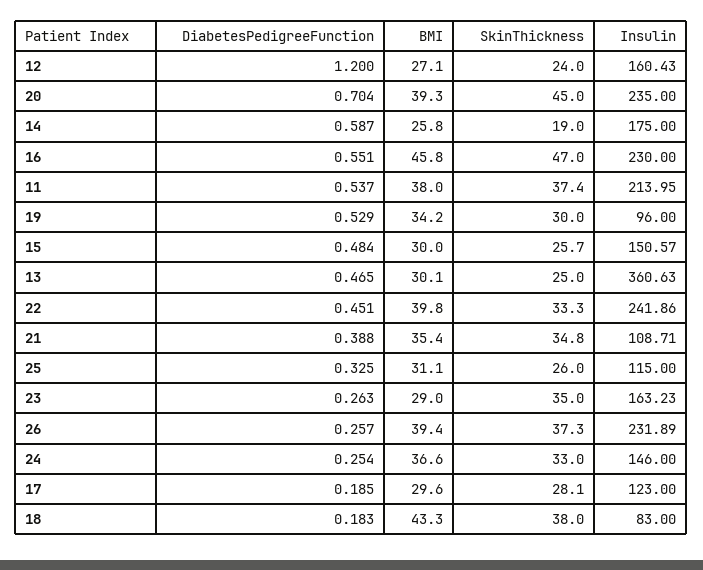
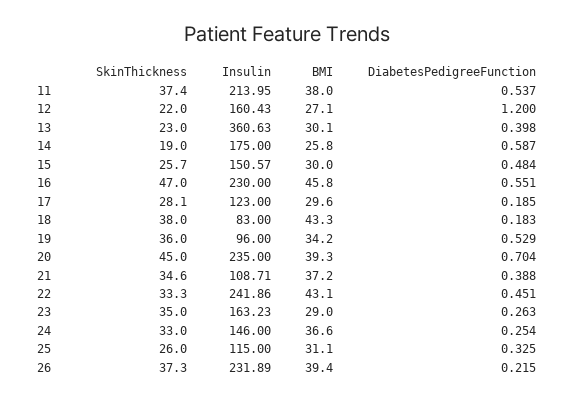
SkinThickness, 12: 24 -> 22
SkinThickness, 19: 30 -> 36
DiabetesPedigreeFunction, 13: 0.465 -> 0.398
SkinThickness, 13: 25 -> 23
BMI, 22: 39.8 -> 43.1
BMI, 21: 35.4 -> 37.2
SkinThickness, 21: 34.8 -> 34.6
DiabetesPedigreeFunction, 26: 0.257 -> 0.215

